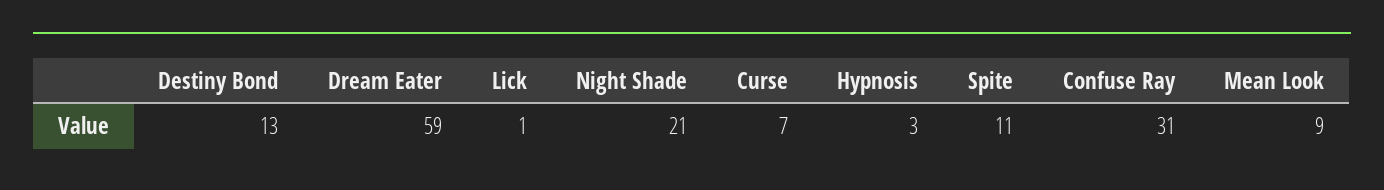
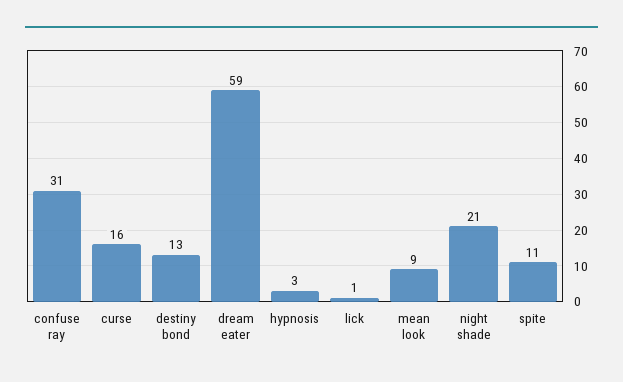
Curse: 7 -> 16

